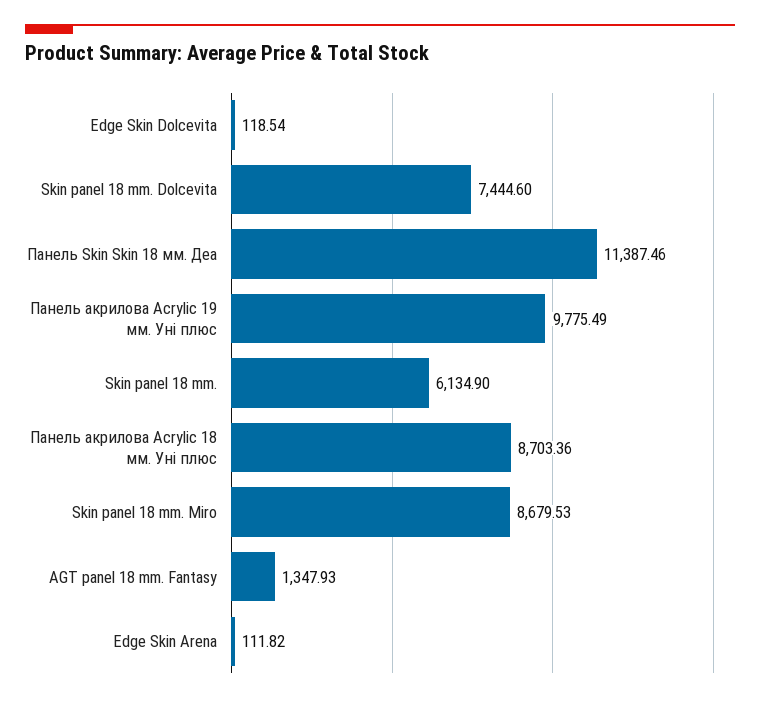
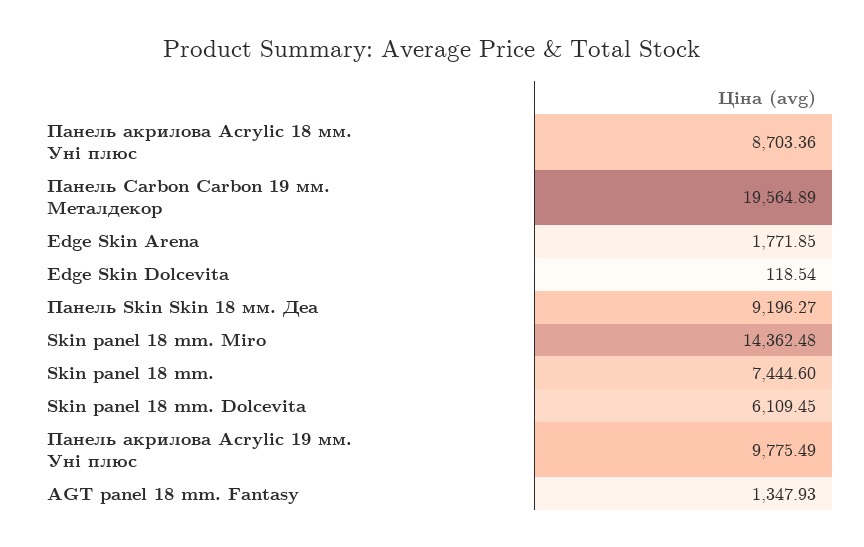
Skin panel 18 mm. Dolcevita: 7444.6 -> 6109.45
Панель Skin Skin 18 мм. Деа: 11387.46 -> 9196.27
Skin panel 18 mm.: 6134.9 -> 7444.6
Skin panel 18 mm. Miro: 8679.53 -> 14362.48
Edge Skin Arena: 111.82 -> 1771.85
Панель Carbon Carbon 19 мм. Металдекор: none -> 19564.89

